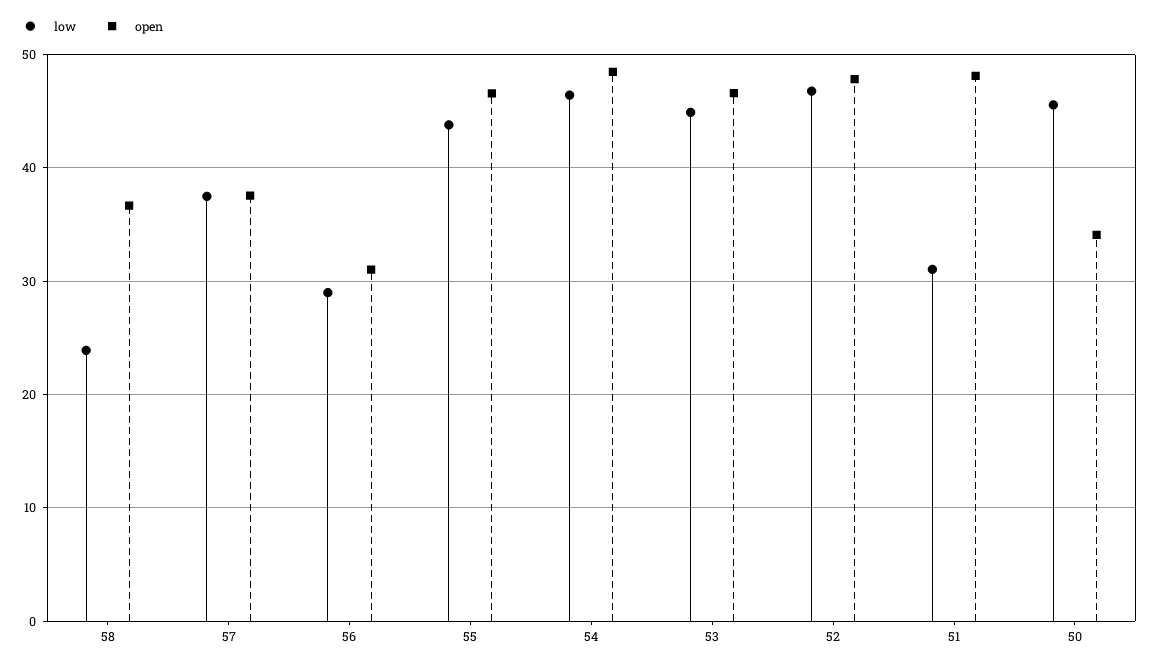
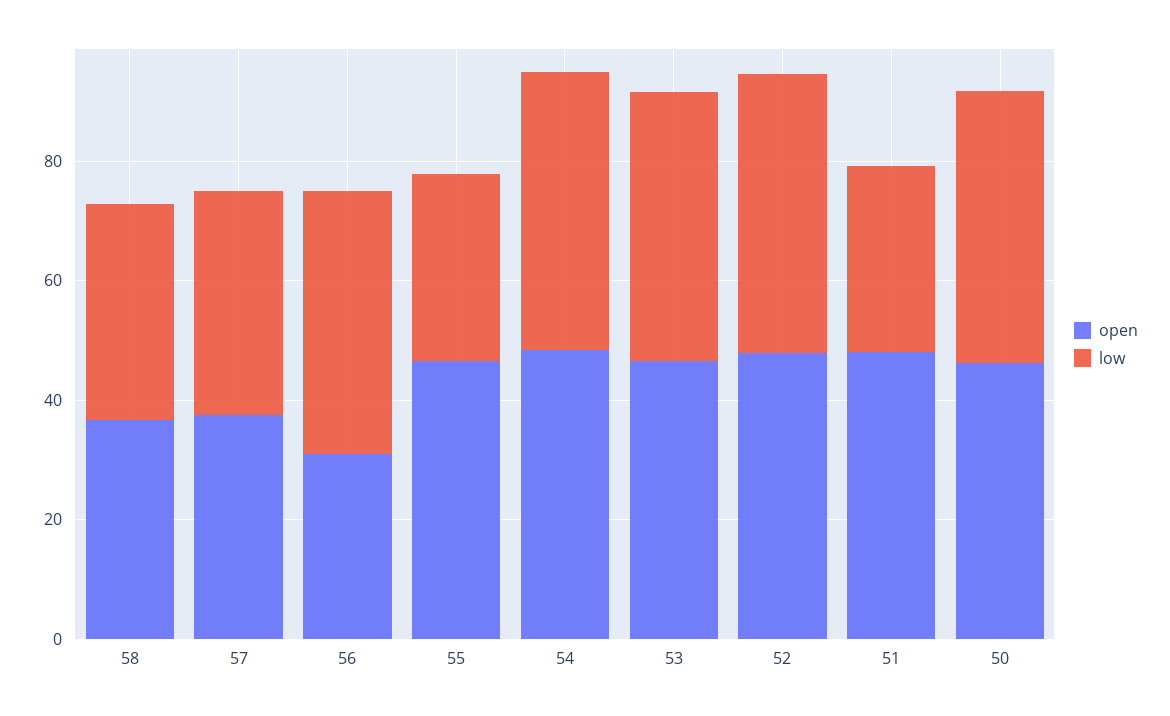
low, 58: 24 -> 35
low, 56: 29 -> 45
low, 55: 44 -> 30
open, 50: 34 -> 45

